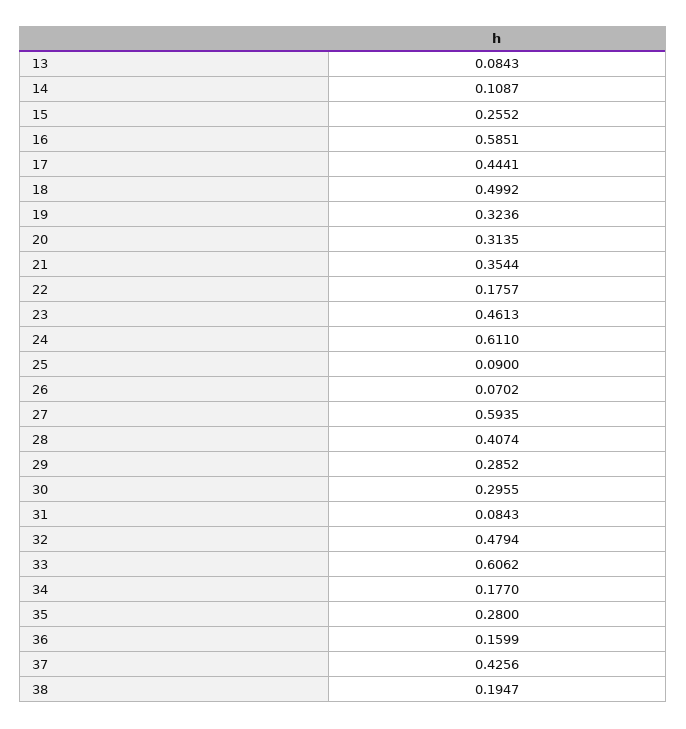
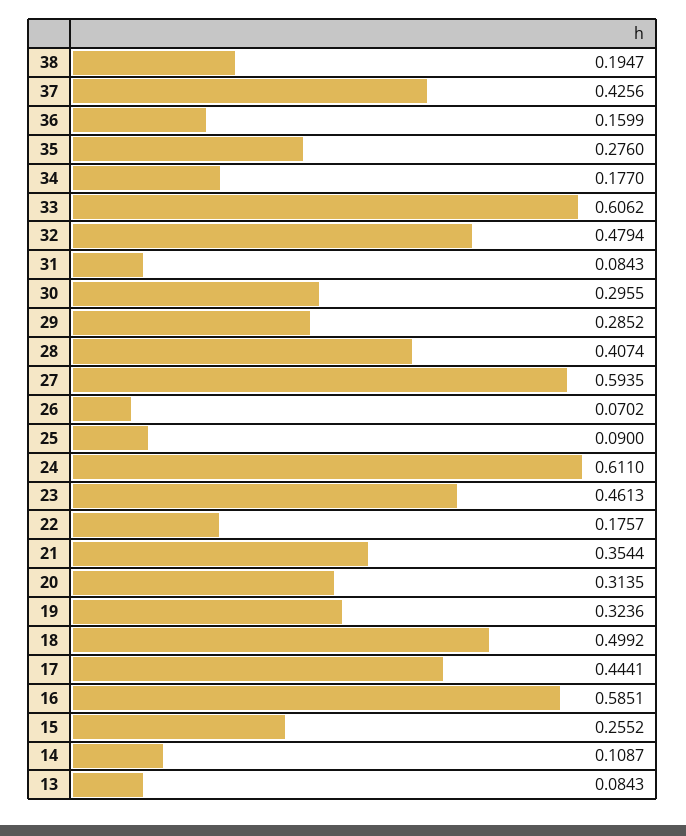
35: 0.28 -> 0.276

